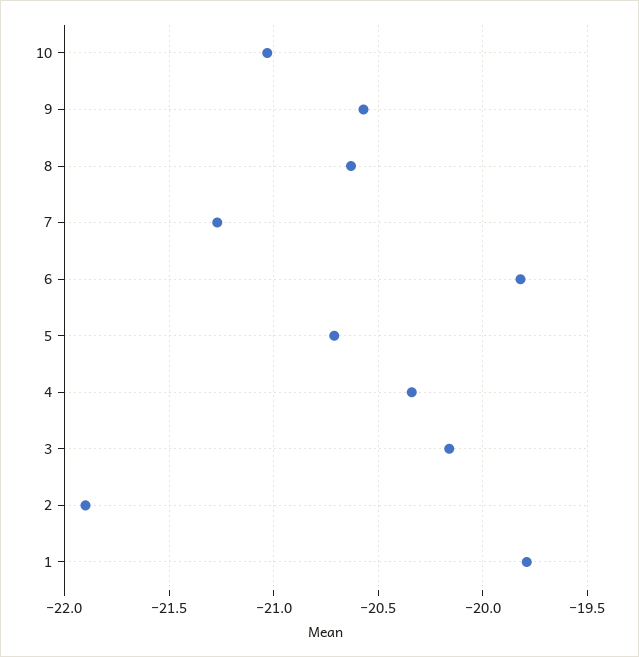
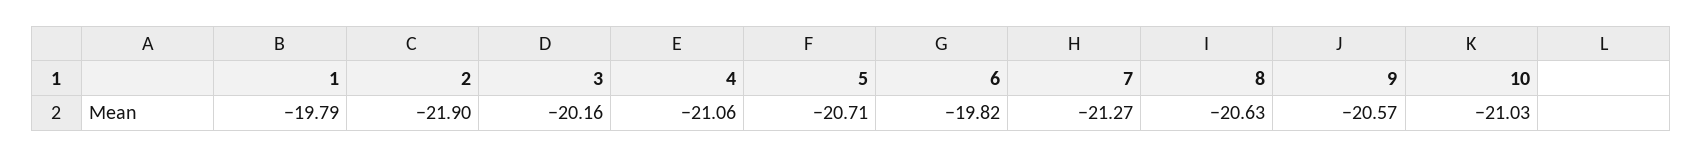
4: -20.35 -> -21.06

